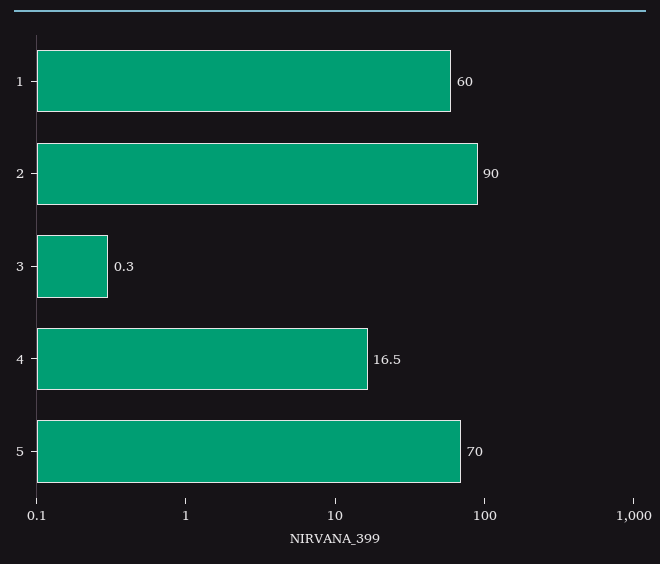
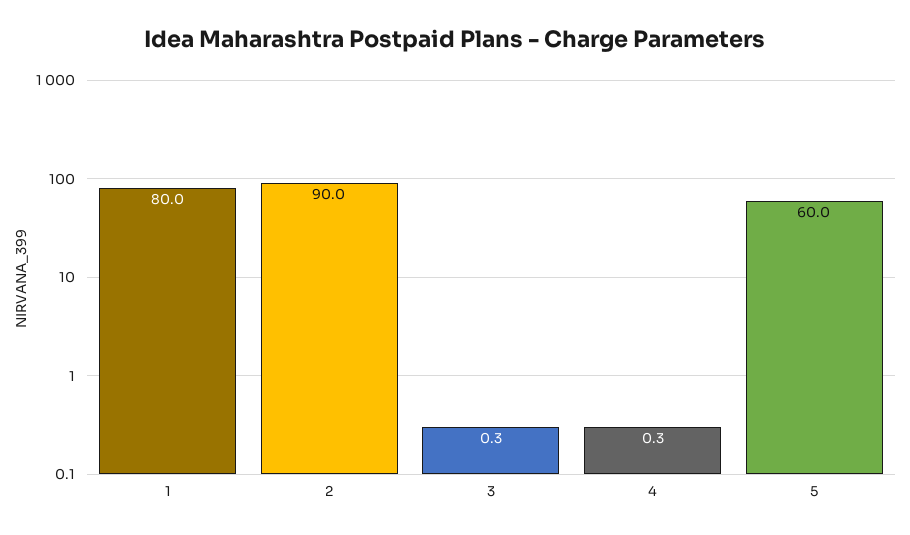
1: 60 -> 80
4: 16.5 -> 0.3
5: 70 -> 60

